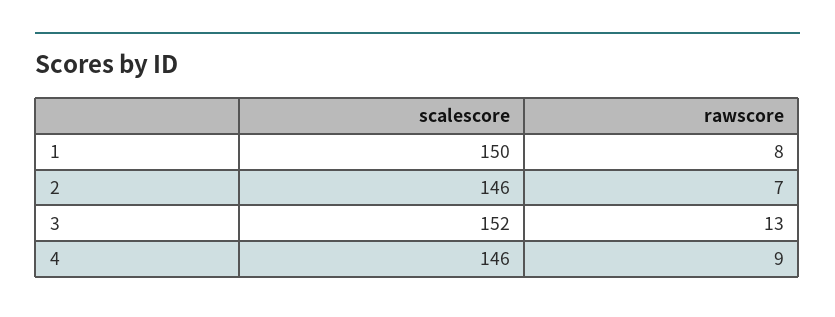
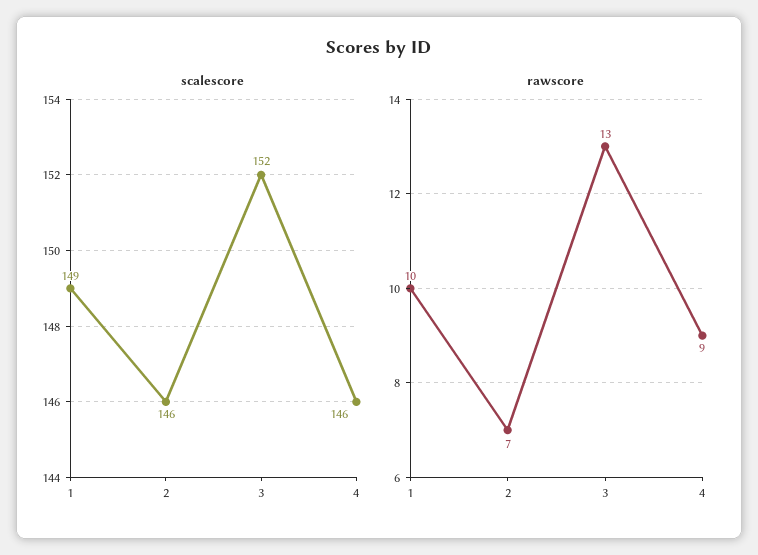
scalescore, 1: 150 -> 149
rawscore, 1: 8 -> 10

